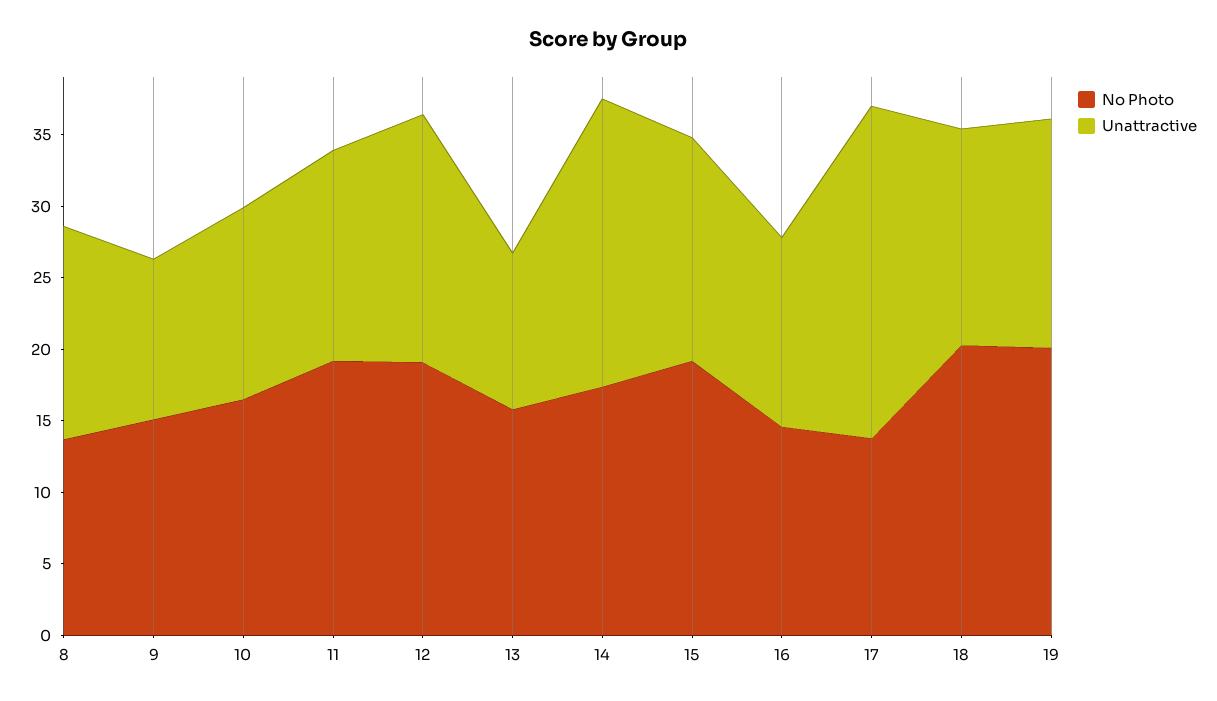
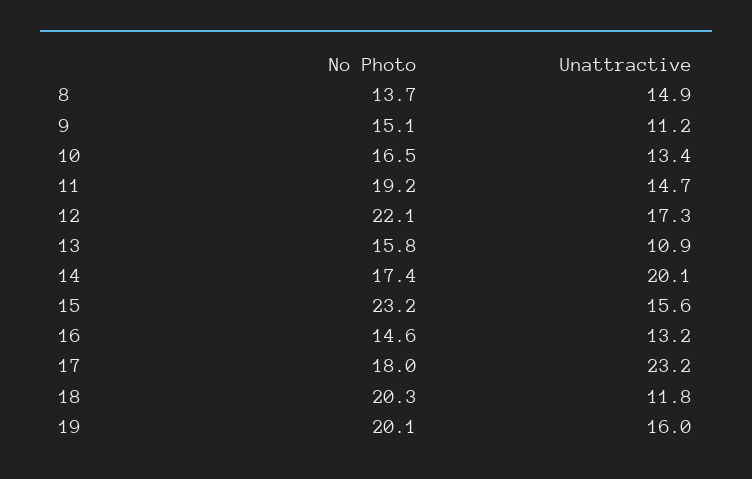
No Photo, 12: 19 -> 22.1
No Photo, 15: 19 -> 23.2
No Photo, 17: 14 -> 18
Unattractive, 18: 15 -> 11.8

